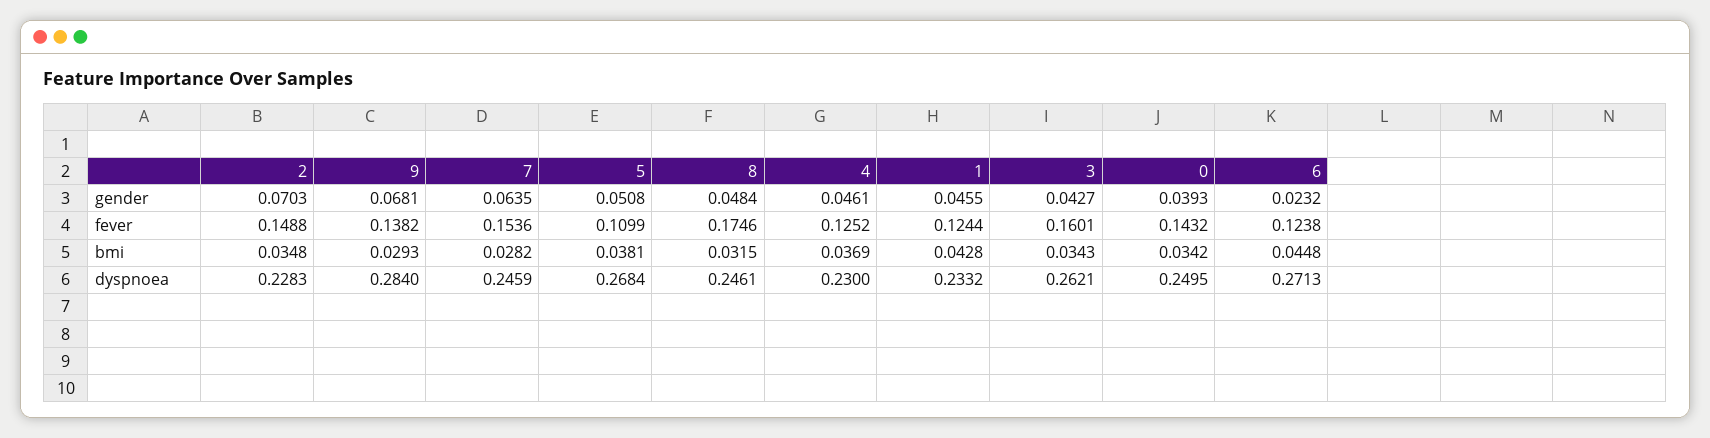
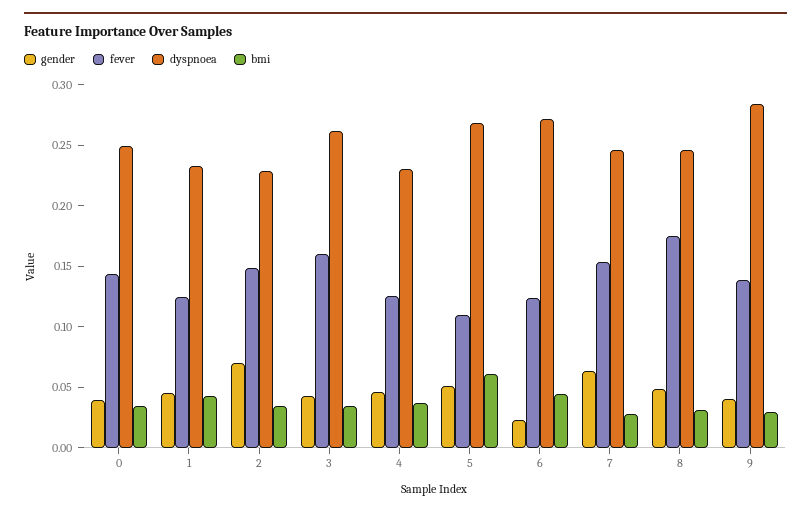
gender, 9: 0.0681 -> 0.04
bmi, 5: 0.0381 -> 0.06

